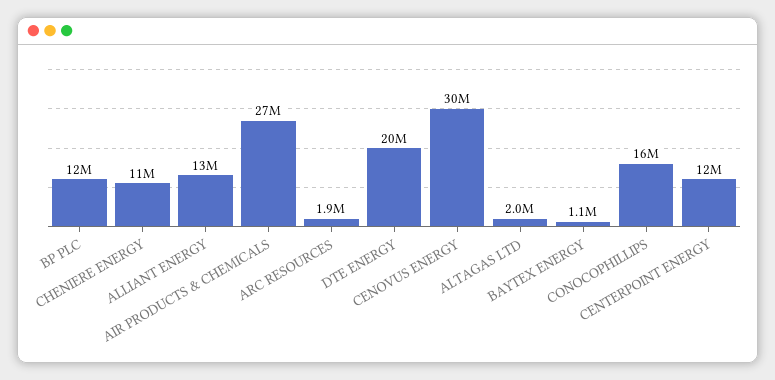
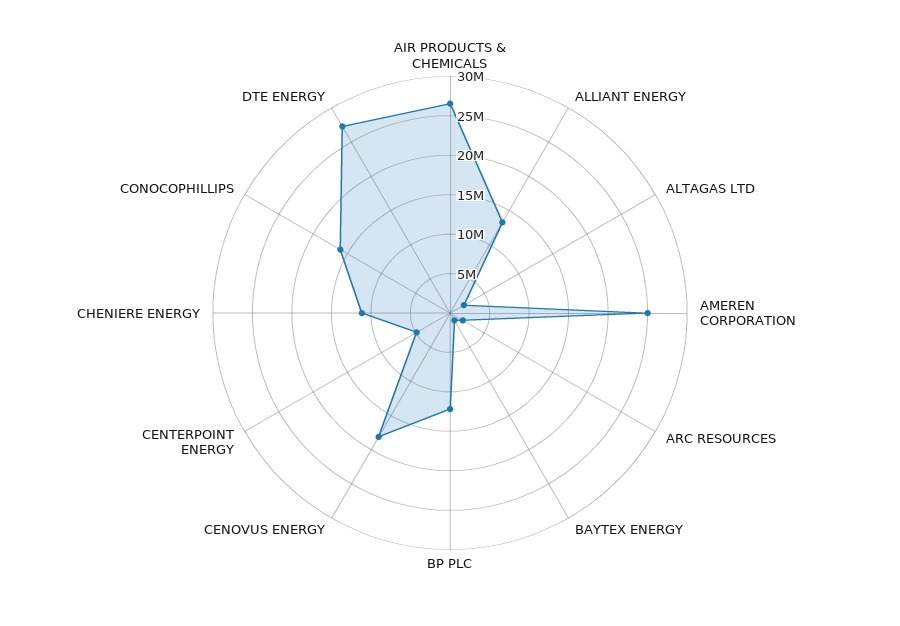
DTE ENERGY: 20000000 -> 27500000
CENOVUS ENERGY: 30000000 -> 17500000
CENTERPOINT ENERGY: 12000000 -> 5000000
AMEREN CORPORATION: none -> 25000000

